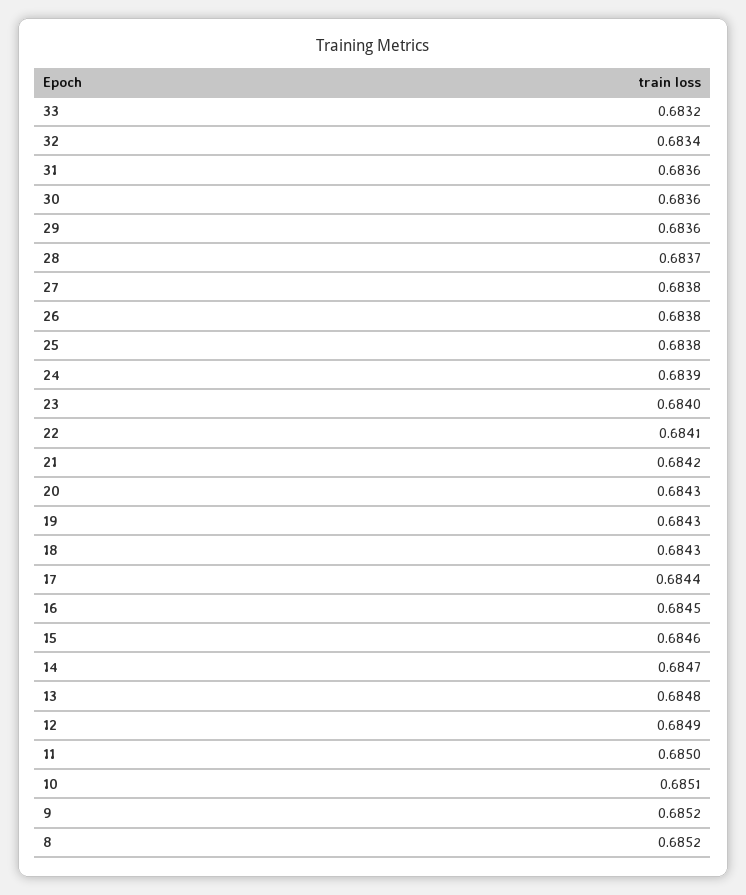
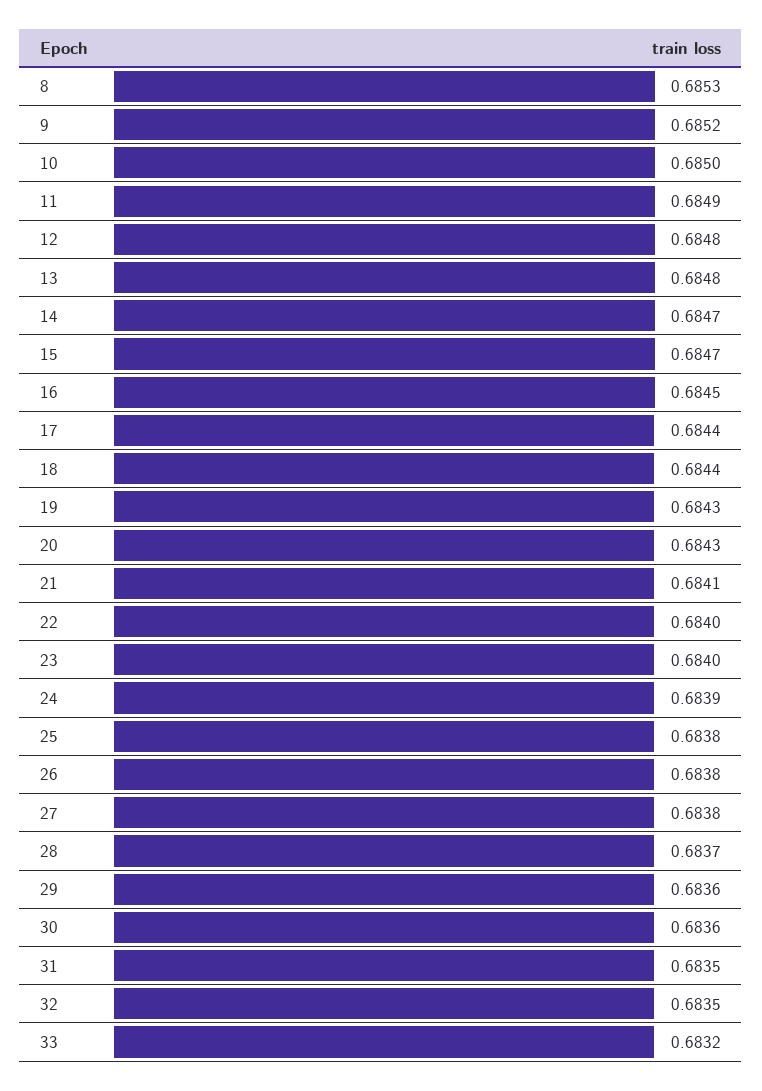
32: 0.6834 -> 0.6835
31: 0.6836 -> 0.6835
22: 0.6841 -> 0.684
21: 0.6842 -> 0.6841
18: 0.6843 -> 0.6844
15: 0.6846 -> 0.6847
12: 0.6849 -> 0.6848
11: 0.685 -> 0.6849
10: 0.6851 -> 0.685
8: 0.6852 -> 0.6853

